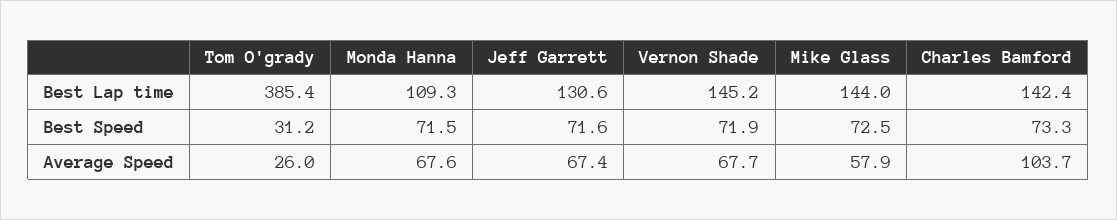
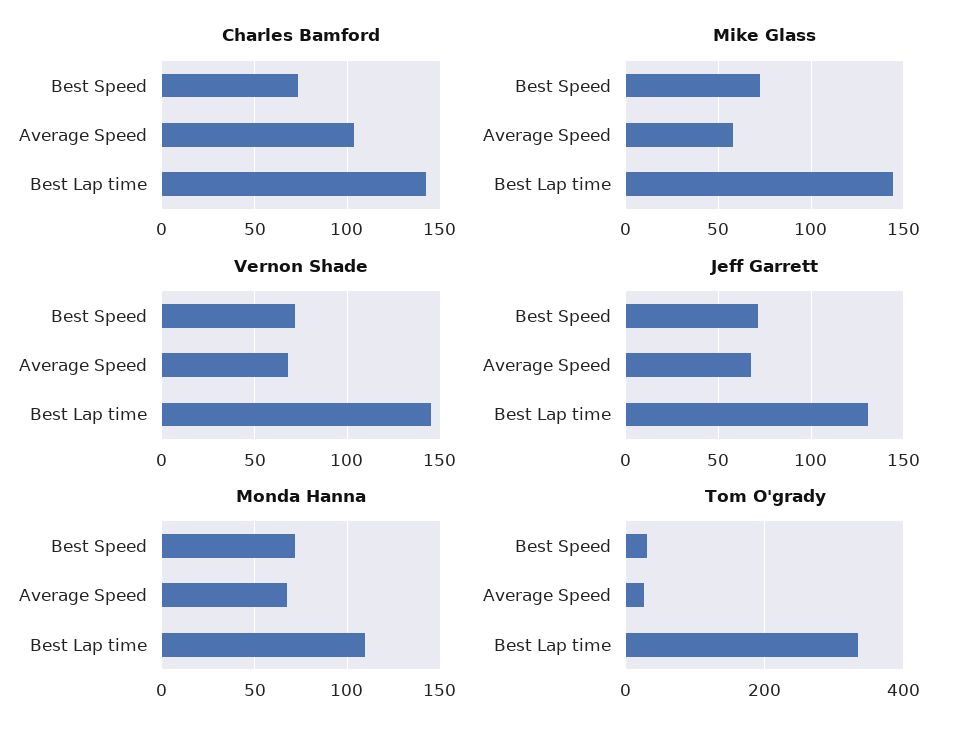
Tom O'grady, Best Lap time: 385.4 -> 340

